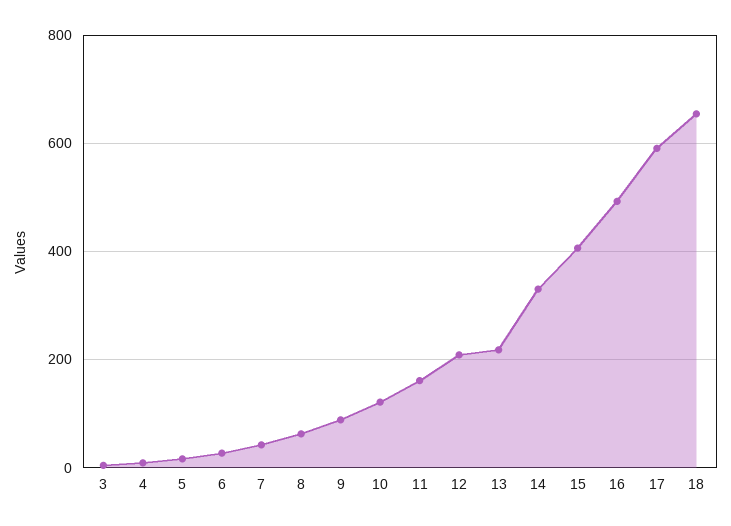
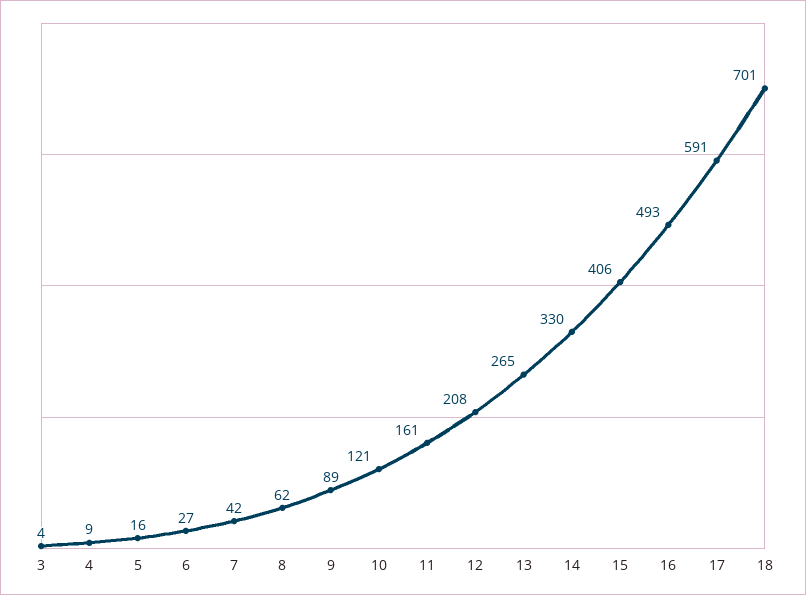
13: 220 -> 265
18: 660 -> 701

